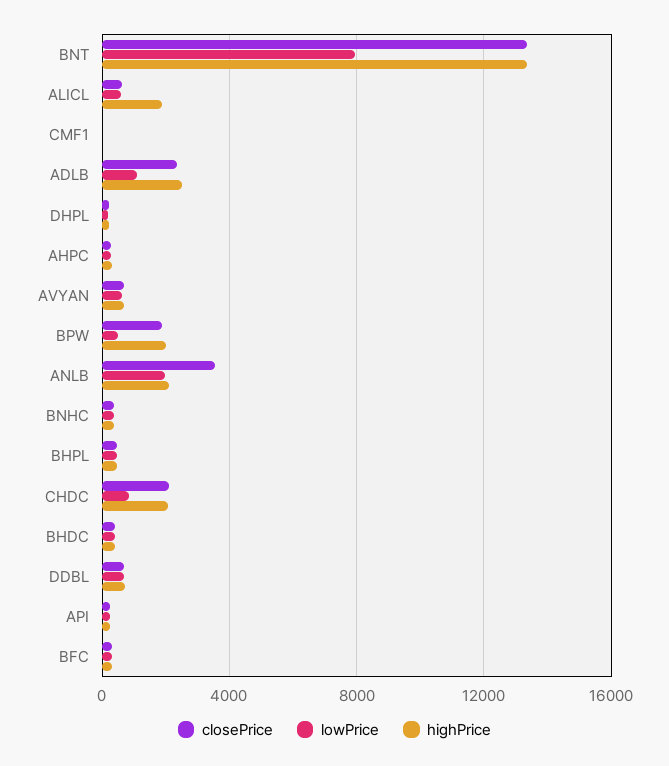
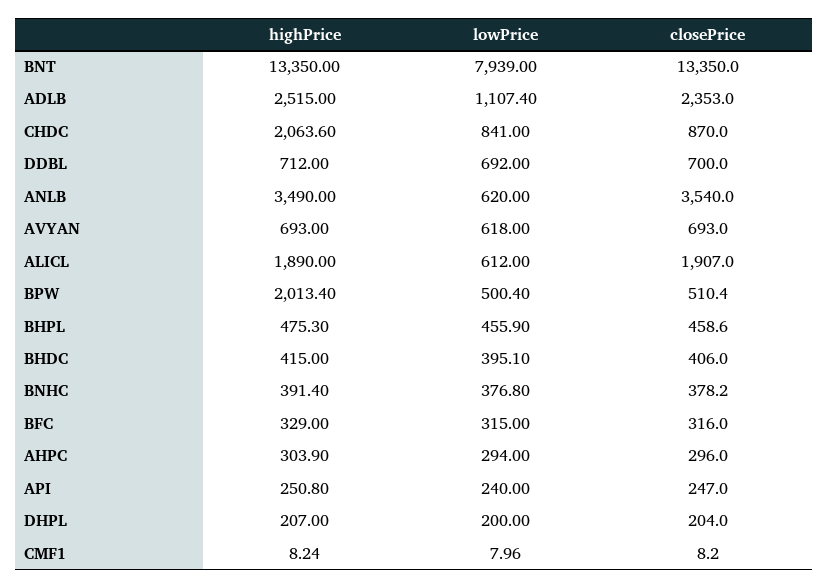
closePrice, ALICL: 500 -> 1907
closePrice, BPW: 2000 -> 510.4
lowPrice, ANLB: 2000 -> 620
highPrice, ANLB: 2000 -> 3490
closePrice, CHDC: 2000 -> 870

